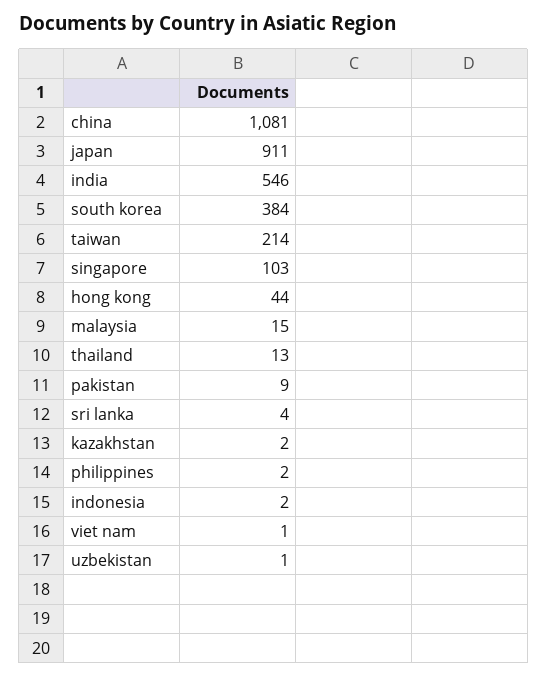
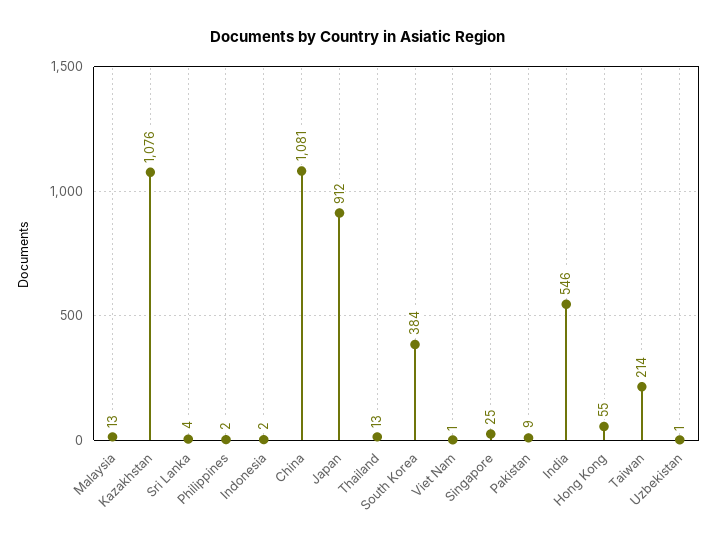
japan: 911 -> 912
singapore: 103 -> 25
hong kong: 44 -> 55
malaysia: 15 -> 13
kazakhstan: 2 -> 1076

